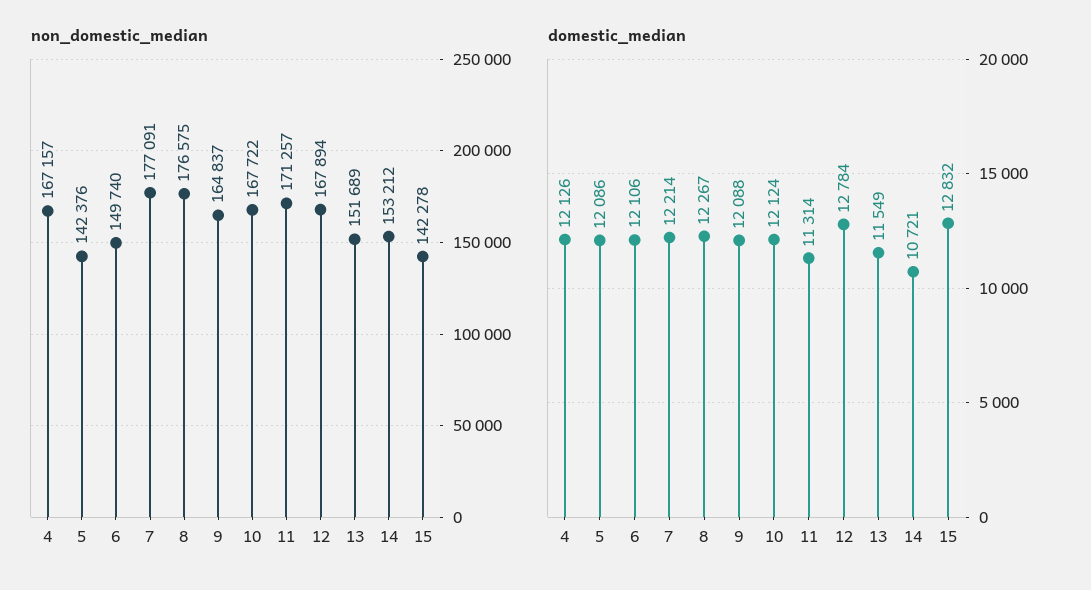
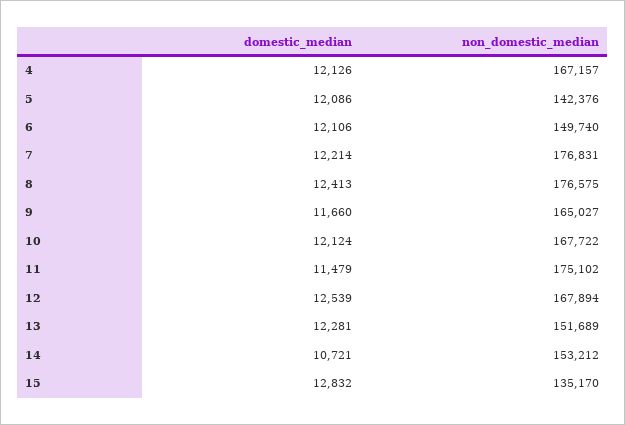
non_domestic_median, 7: 177091 -> 176831
non_domestic_median, 9: 164837 -> 165027
non_domestic_median, 11: 171257 -> 175102
non_domestic_median, 15: 142278 -> 135170
domestic_median, 8: 12267 -> 12413
domestic_median, 9: 12088 -> 11660
domestic_median, 11: 11314 -> 11479
domestic_median, 12: 12784 -> 12539
domestic_median, 13: 11549 -> 12281

